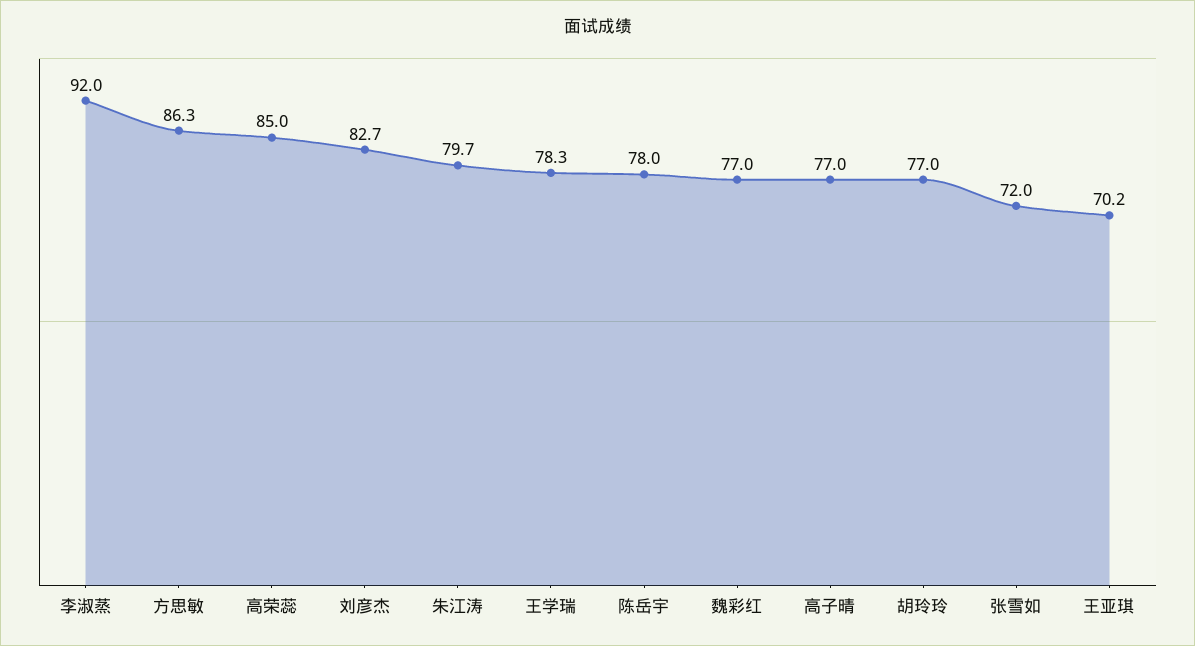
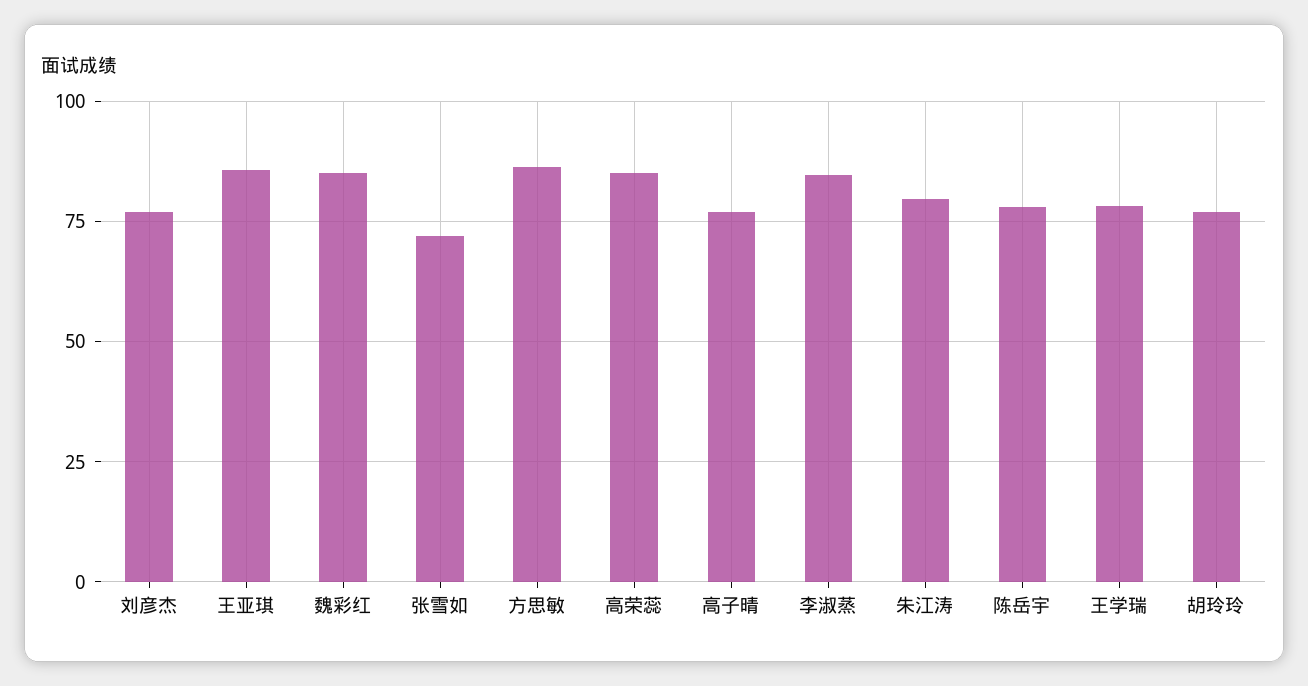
李淑蒸: 92 -> 85
刘彦杰: 82.7 -> 77.5
魏彩红: 77 -> 85
王亚琪: 70.2 -> 85

